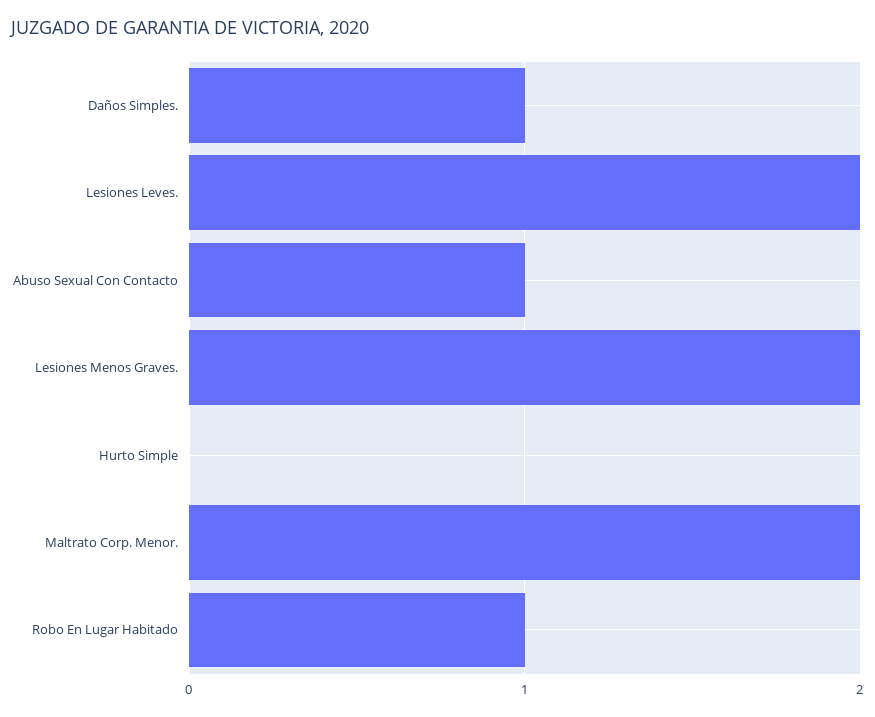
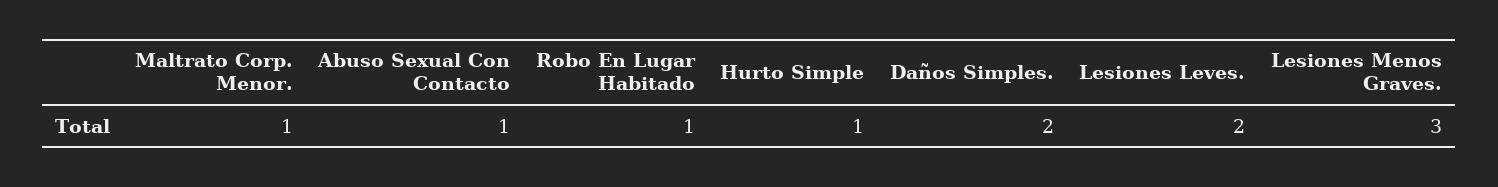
Daños Simples.: 1 -> 2
Lesiones Menos Graves.: 2 -> 3
Hurto Simple: 0 -> 1
Maltrato Corp. Menor.: 2 -> 1

